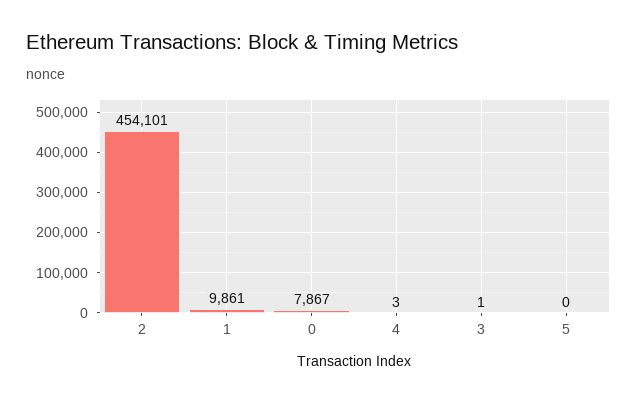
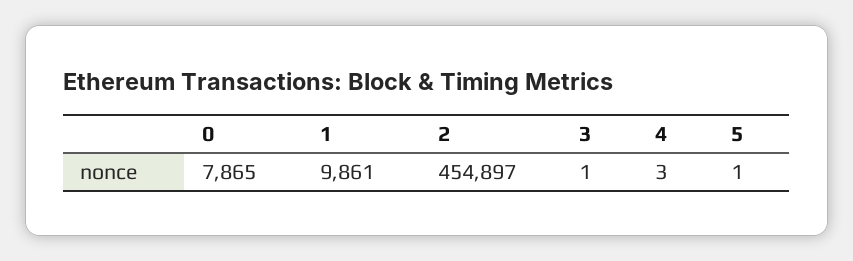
2: 454101 -> 454897
0: 7867 -> 7865
5: 0 -> 1

